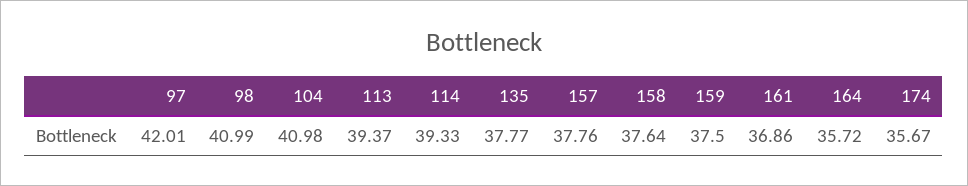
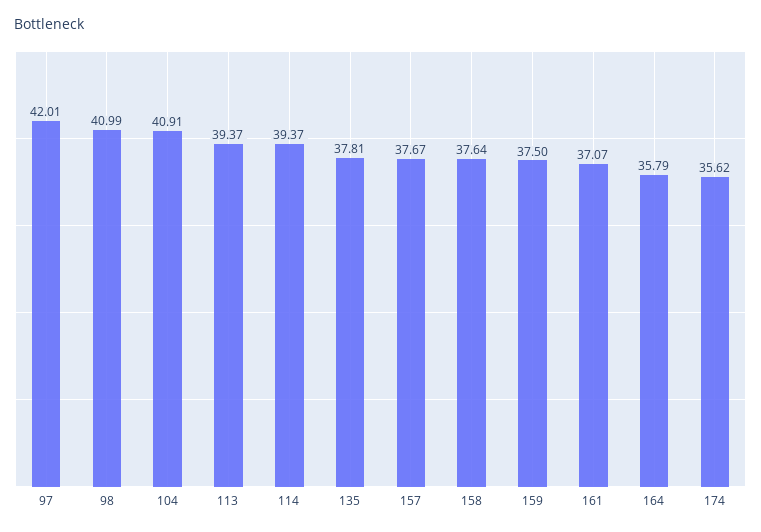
104: 40.98 -> 40.91
114: 39.33 -> 39.37
135: 37.77 -> 37.81
157: 37.76 -> 37.67
161: 36.86 -> 37.07
164: 35.72 -> 35.79
174: 35.67 -> 35.62

